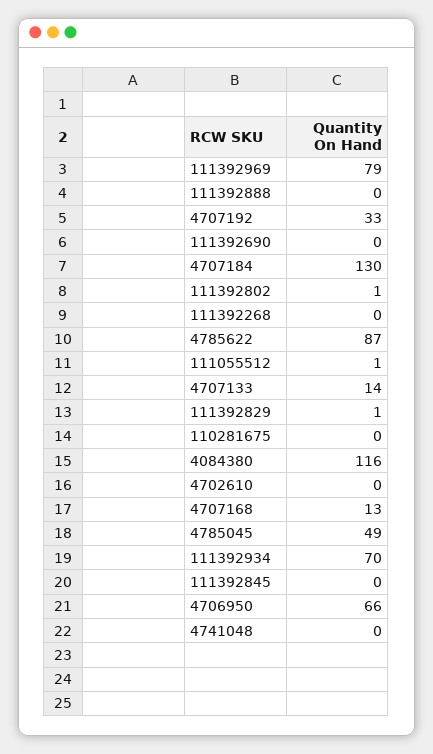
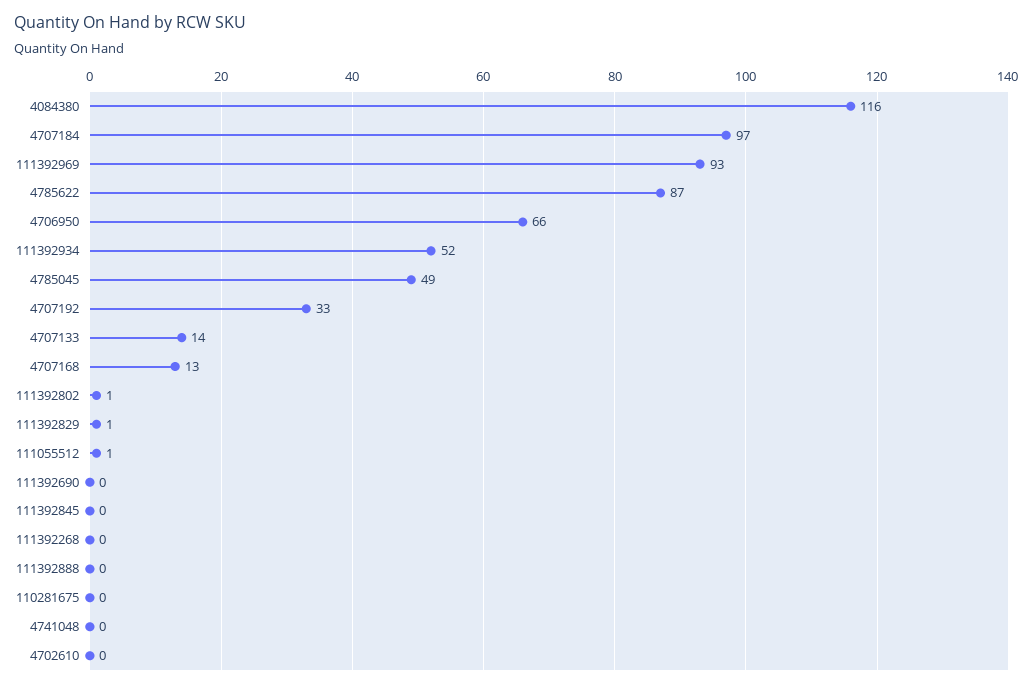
111392969: 79 -> 93
4707184: 130 -> 97
111392934: 70 -> 52

